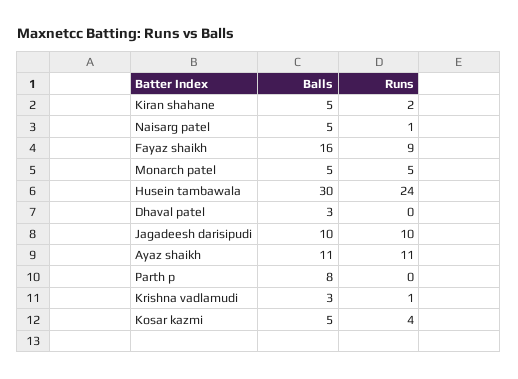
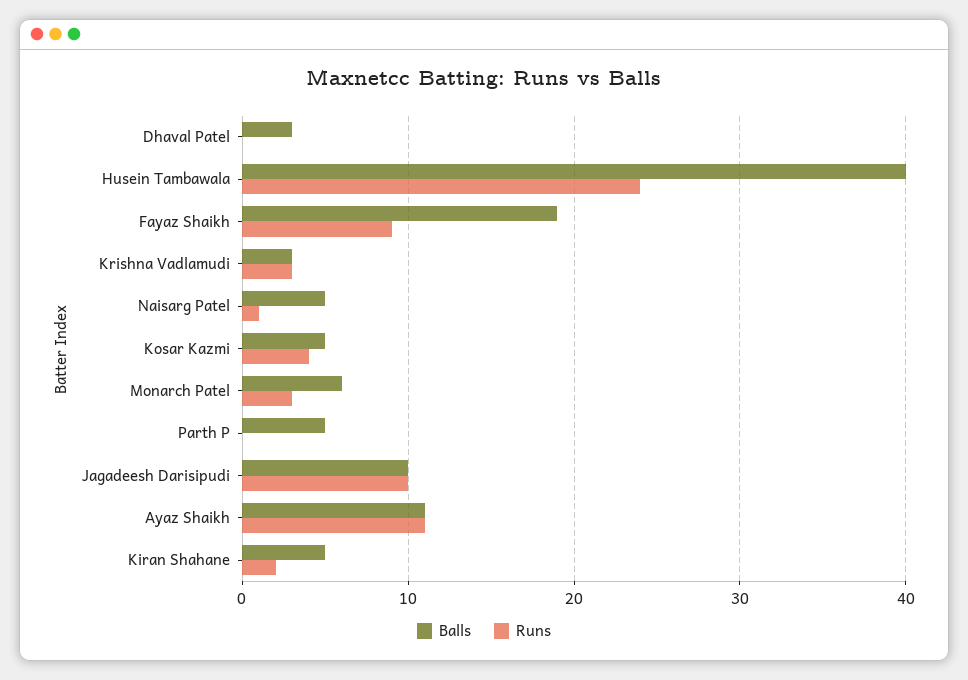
Balls, Fayaz shaikh: 16 -> 19
Balls, Monarch patel: 5 -> 6
Runs, Monarch patel: 5 -> 3
Balls, Husein tambawala: 30 -> 40
Balls, Parth p: 8 -> 5
Runs, Krishna vadlamudi: 1 -> 3

